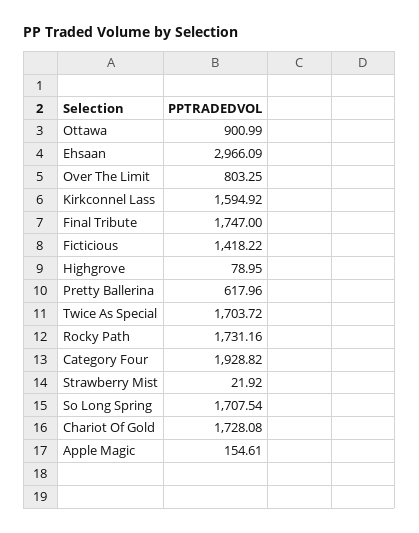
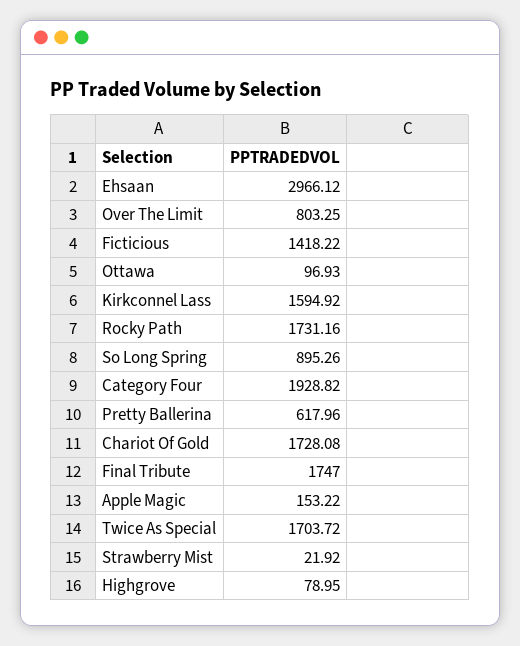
Ottawa: 900.99 -> 96.93
Ehsaan: 2966.09 -> 2966.12
So Long Spring: 1707.54 -> 895.26
Apple Magic: 154.61 -> 153.22

